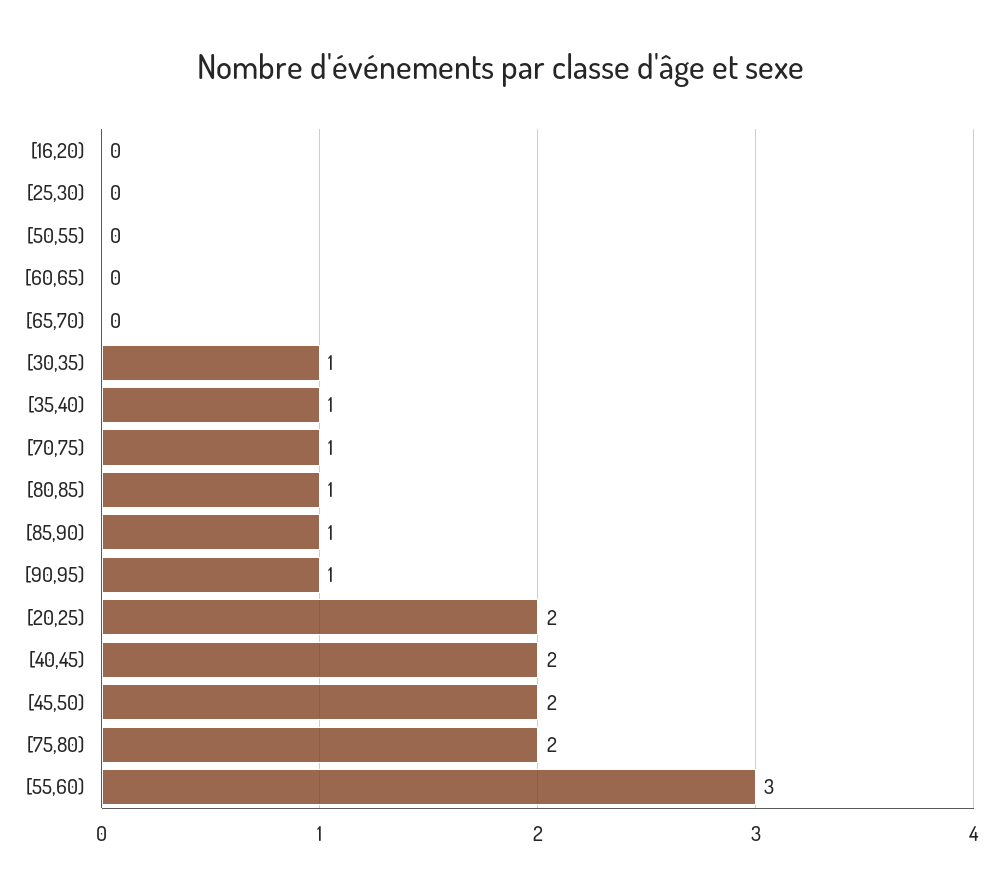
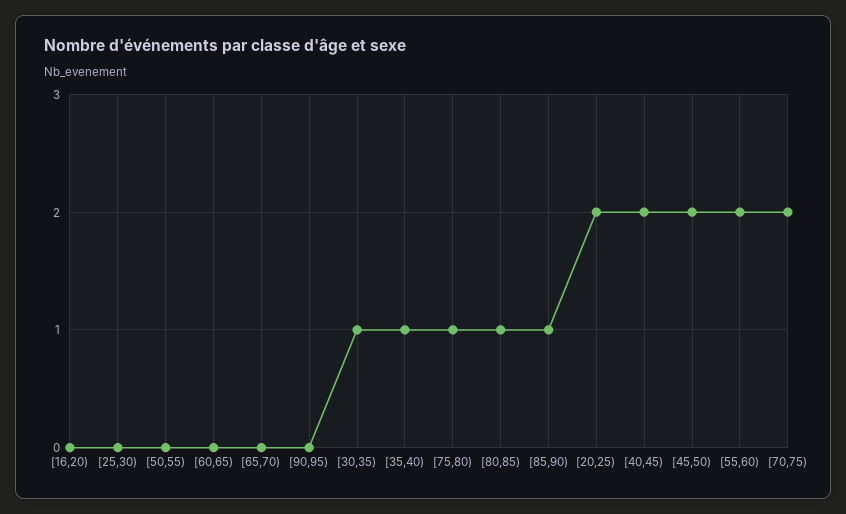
[70,75): 1 -> 2
[90,95): 1 -> 0
[75,80): 2 -> 1
[55,60): 3 -> 2

